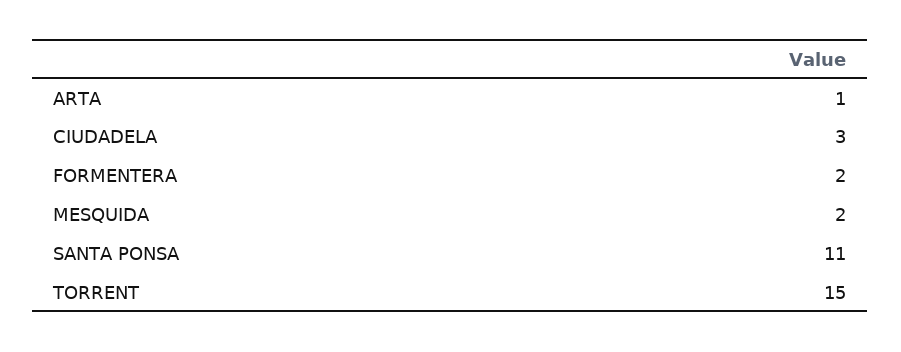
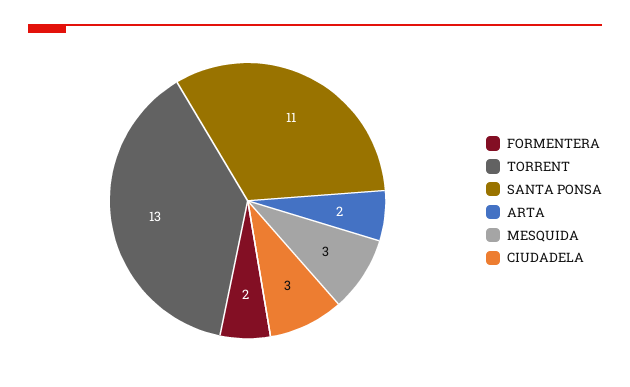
ARTA: 1 -> 2
MESQUIDA: 2 -> 3
TORRENT: 15 -> 13

